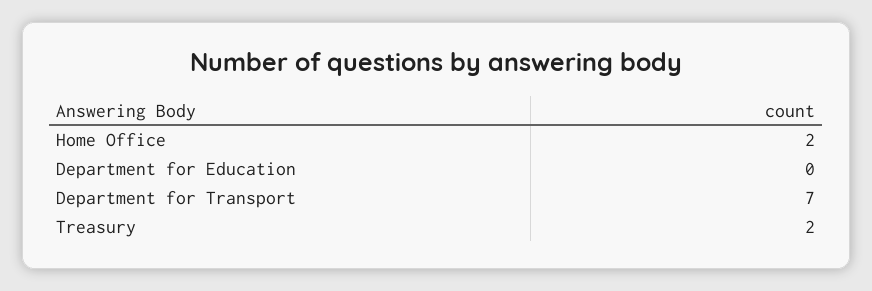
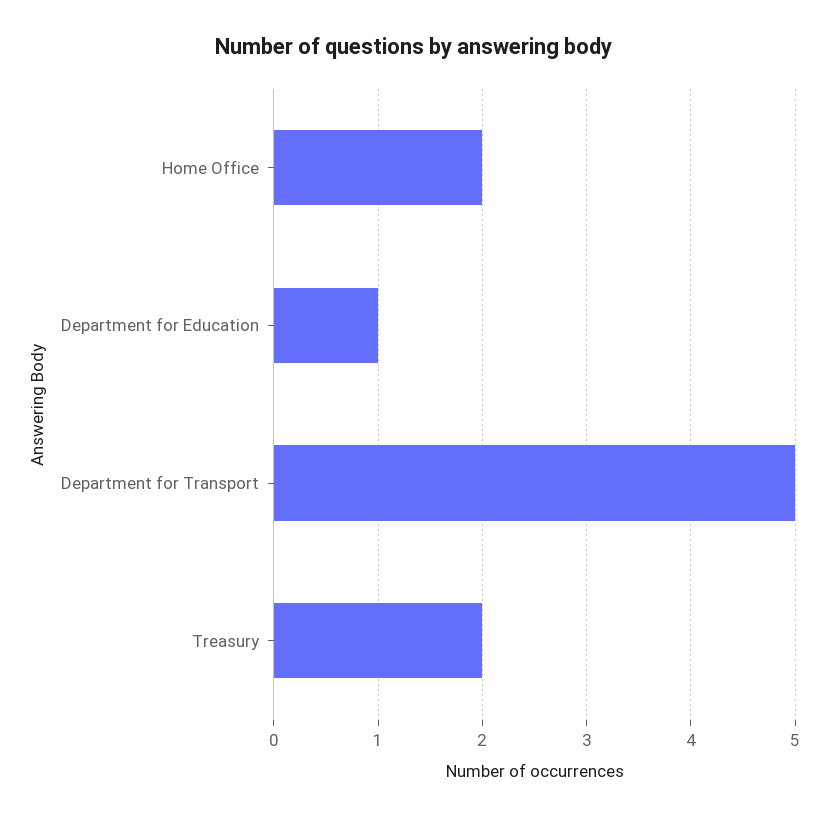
Department for Education: 0 -> 1
Department for Transport: 7 -> 5

